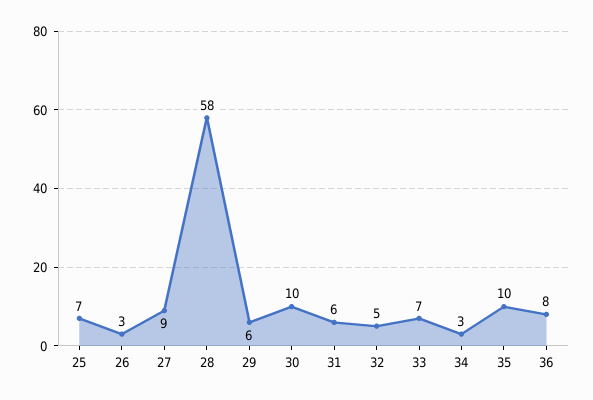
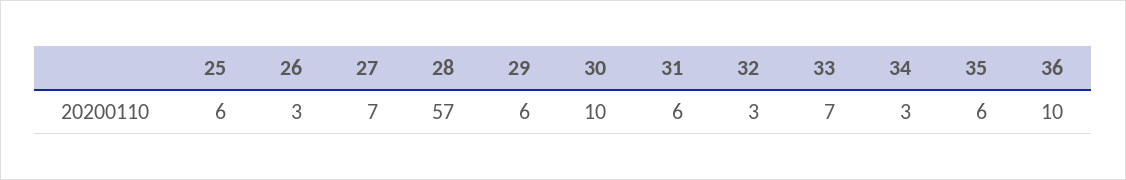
25: 7 -> 6
27: 9 -> 7
28: 58 -> 57
32: 5 -> 3
35: 10 -> 6
36: 8 -> 10

